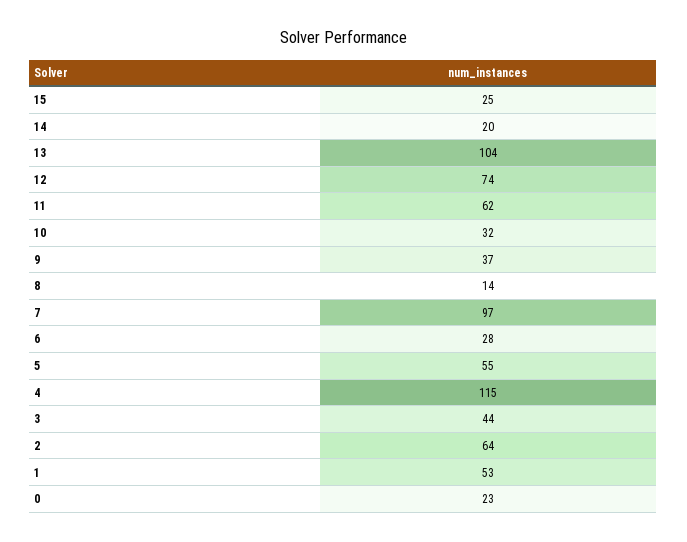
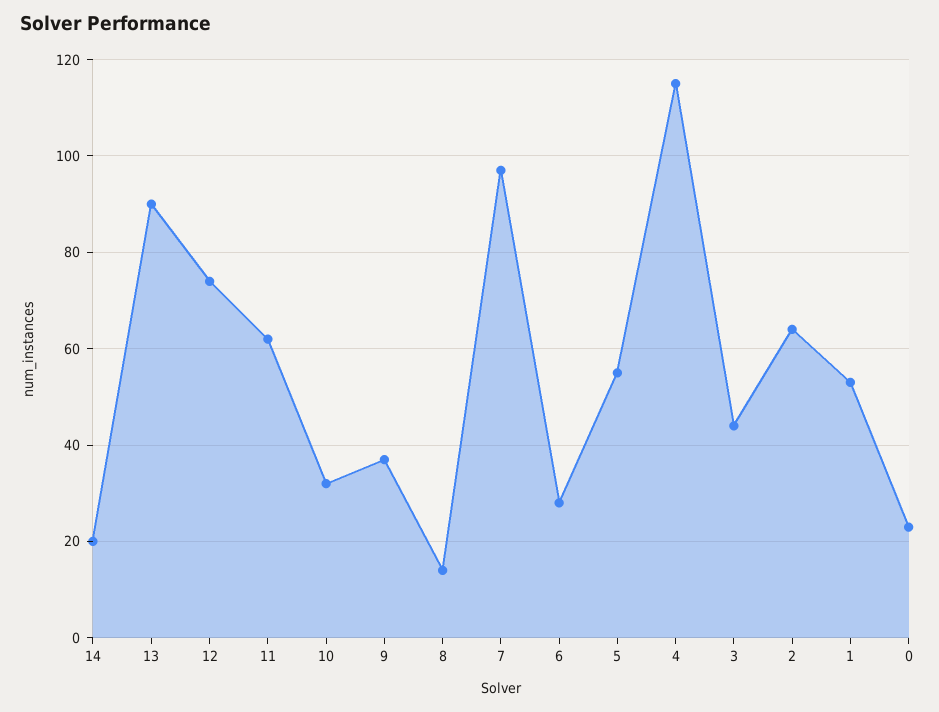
15: 25 -> none
13: 104 -> 90

